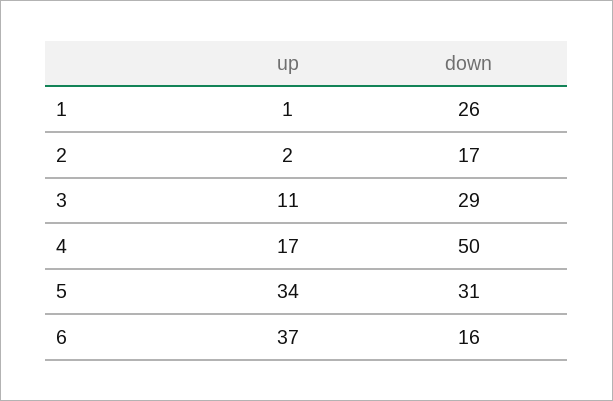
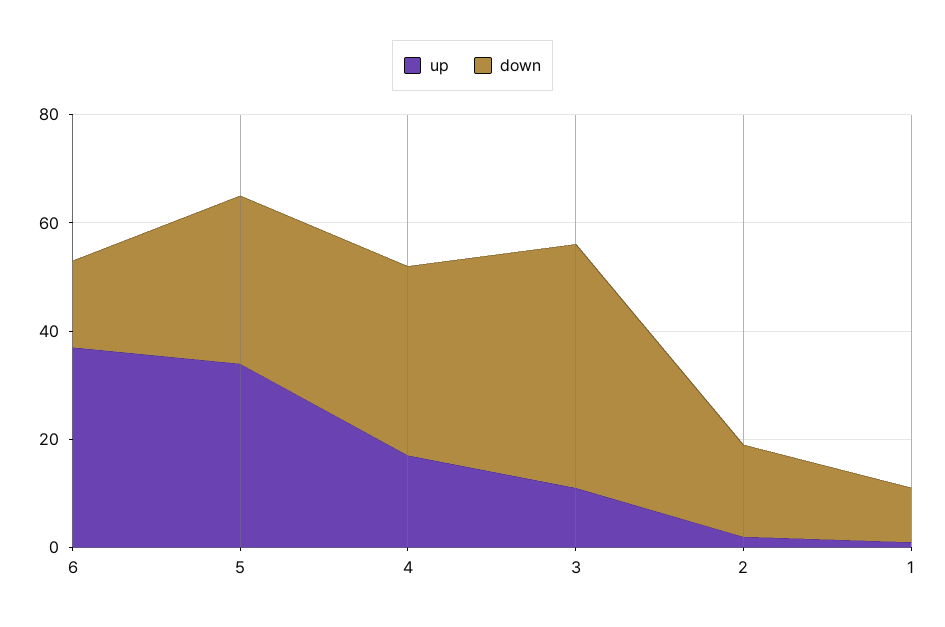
down, 1: 26 -> 10
down, 3: 29 -> 45
down, 4: 50 -> 35

